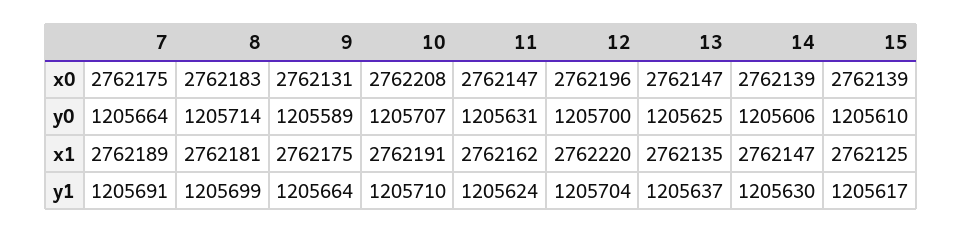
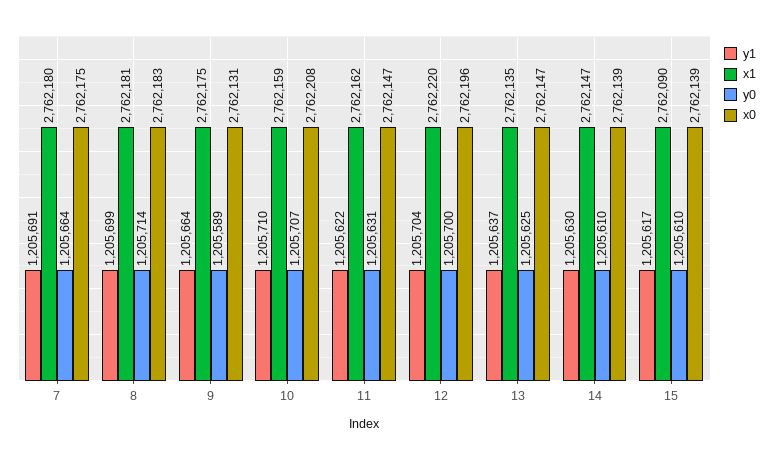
y0, 14: 1205606 -> 1205610
x1, 7: 2762189 -> 2762180
x1, 10: 2762191 -> 2762159
x1, 15: 2762125 -> 2762090
y1, 11: 1205624 -> 1205622

